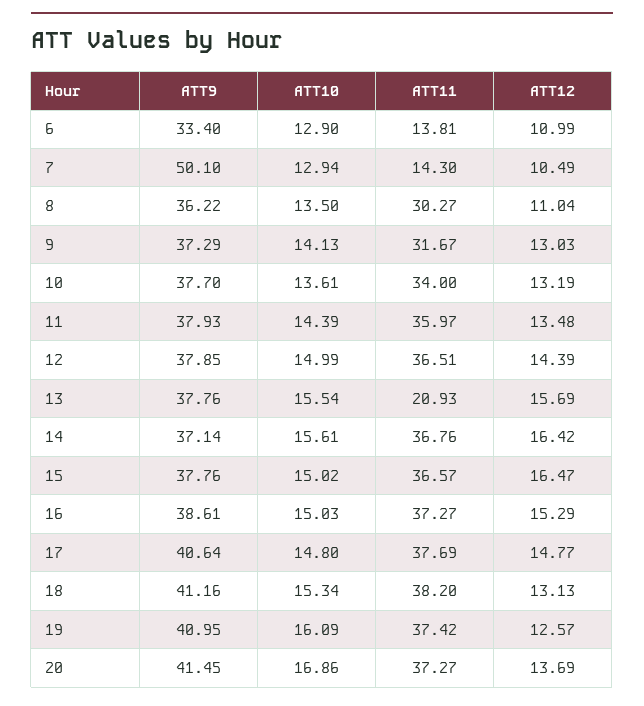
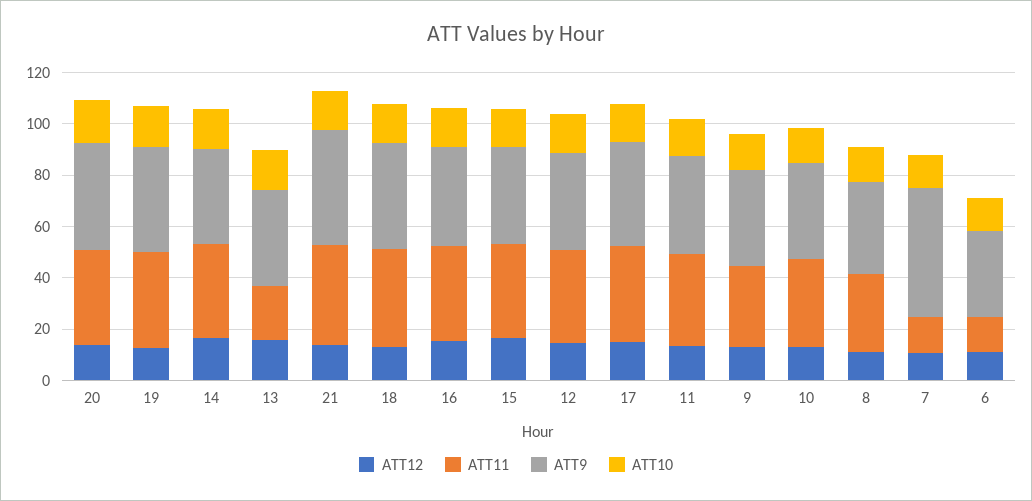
ATT12, 21: none -> 15
ATT11, 21: none -> 40
ATT9, 21: none -> 45
ATT10, 21: none -> 15

